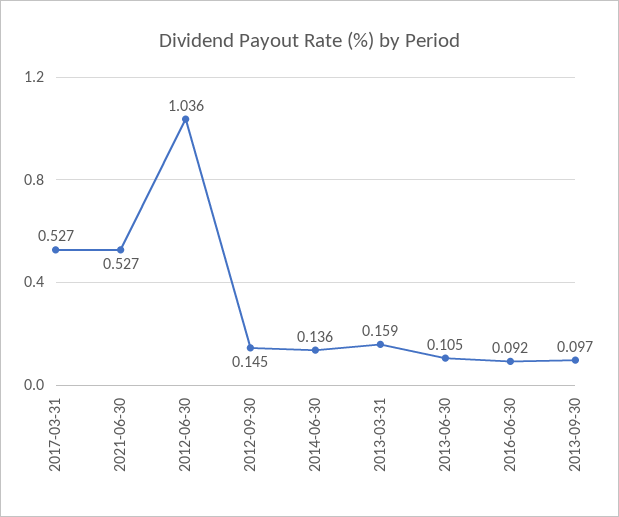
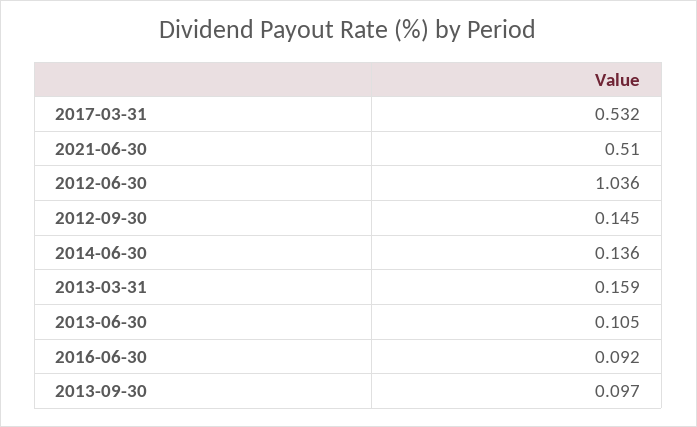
2017-03-31: 0.527 -> 0.532
2021-06-30: 0.527 -> 0.51

